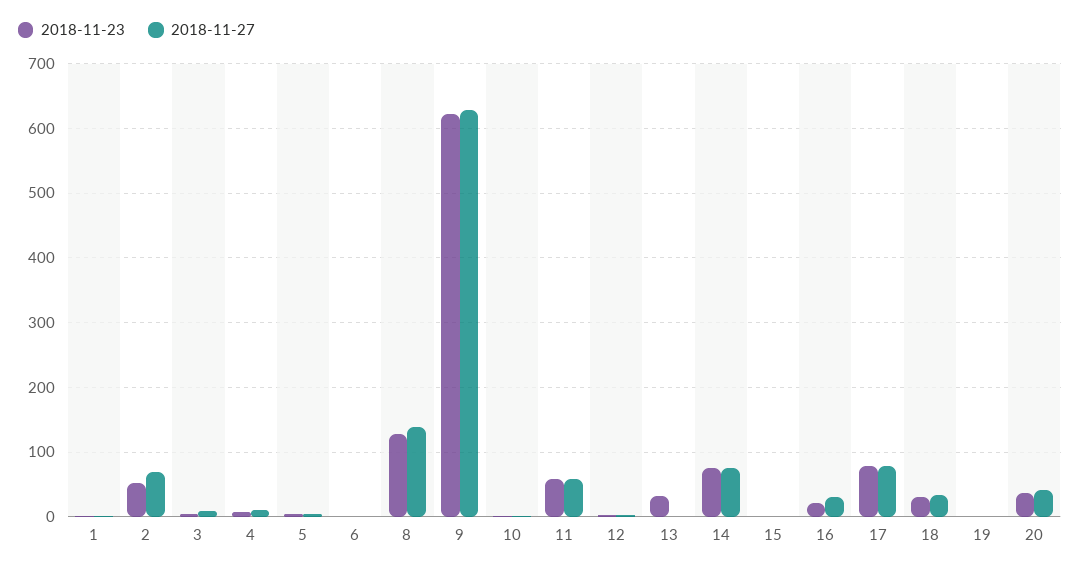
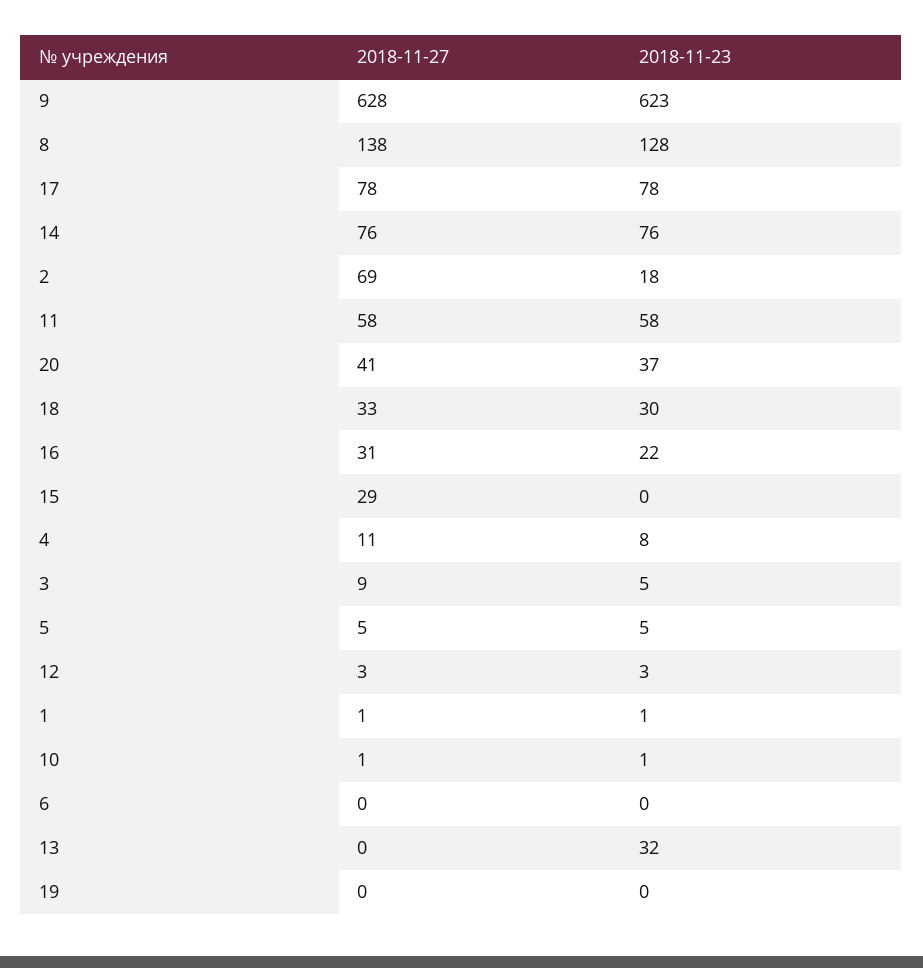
2018-11-23, 2: 50 -> 18
2018-11-27, 15: 0 -> 29

